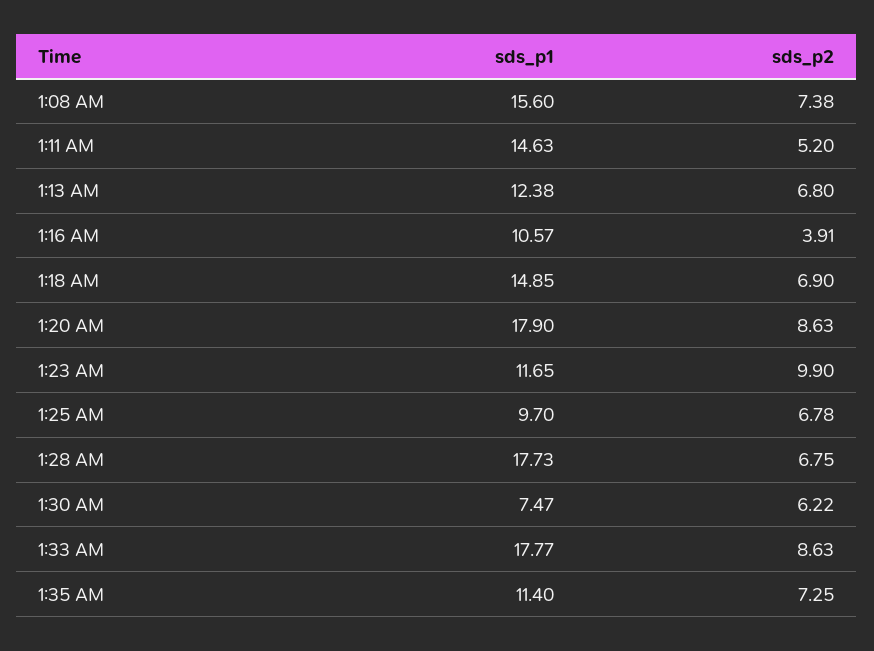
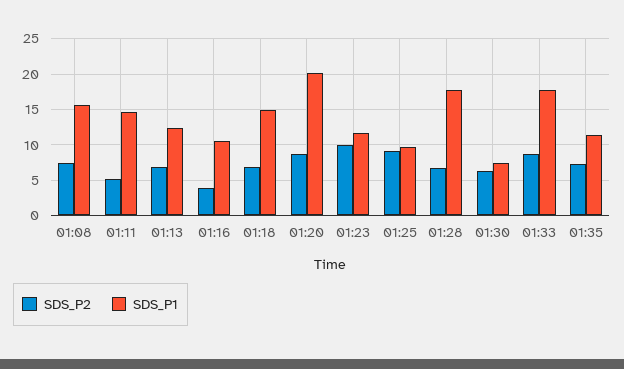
sds_p1, 1:20 AM: 17.9 -> 20
sds_p2, 1:25 AM: 6.78 -> 9

